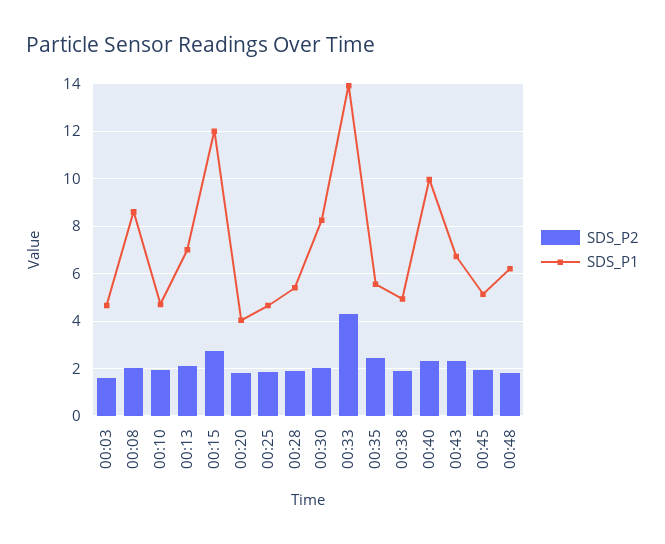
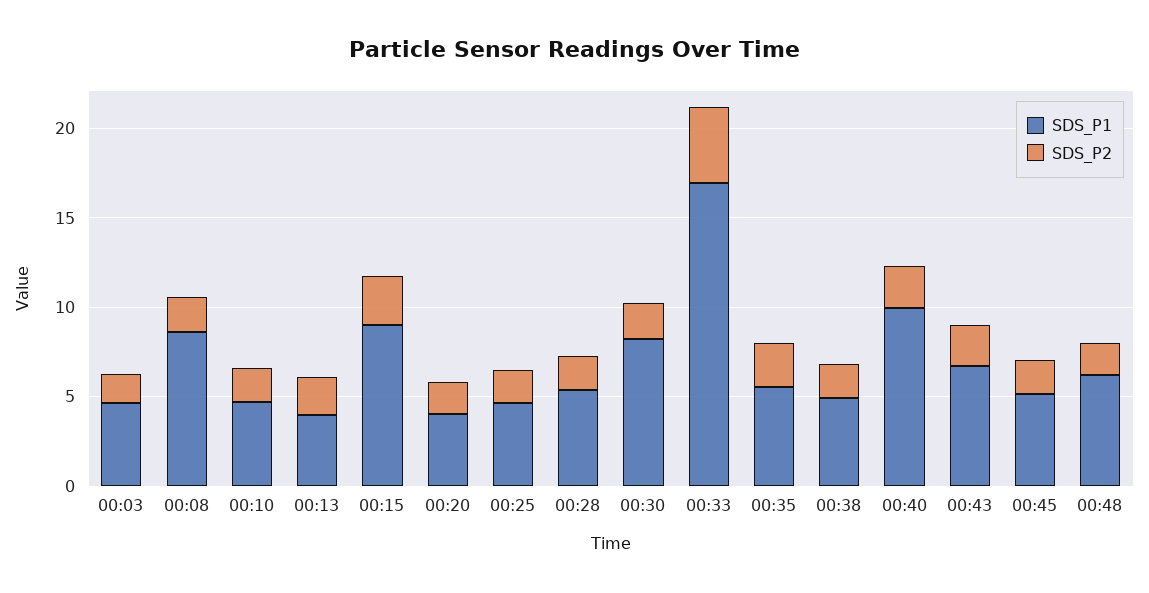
SDS_P1, 00:13: 7 -> 4
SDS_P1, 00:15: 12 -> 9
SDS_P1, 00:33: 14 -> 17

